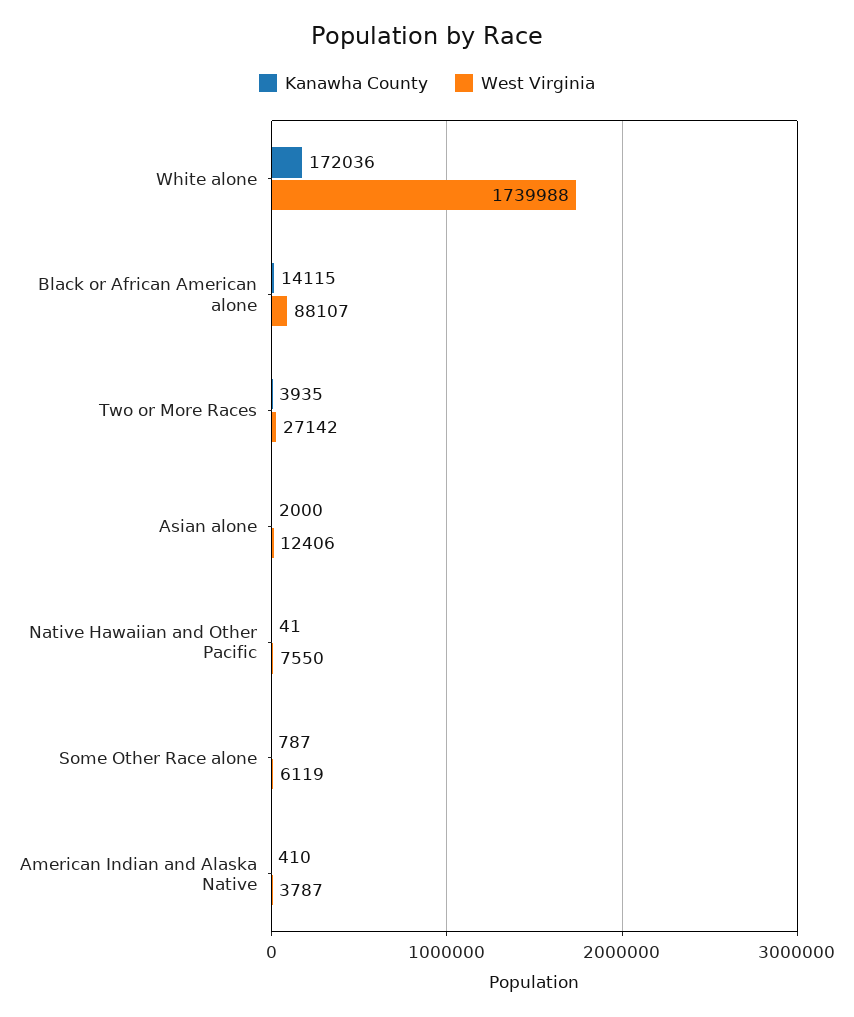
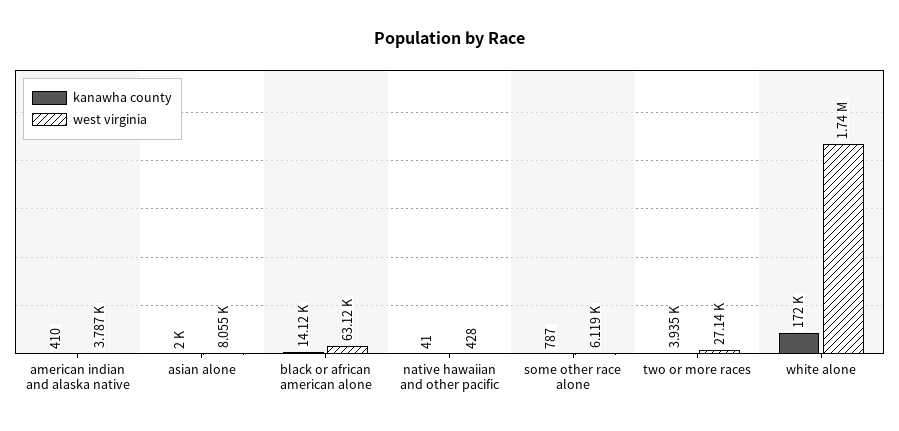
West Virginia, Black or African American alone: 88107 -> 63120
West Virginia, Asian alone: 12406 -> 8055
West Virginia, Native Hawaiian and Other Pacific: 7550 -> 428

